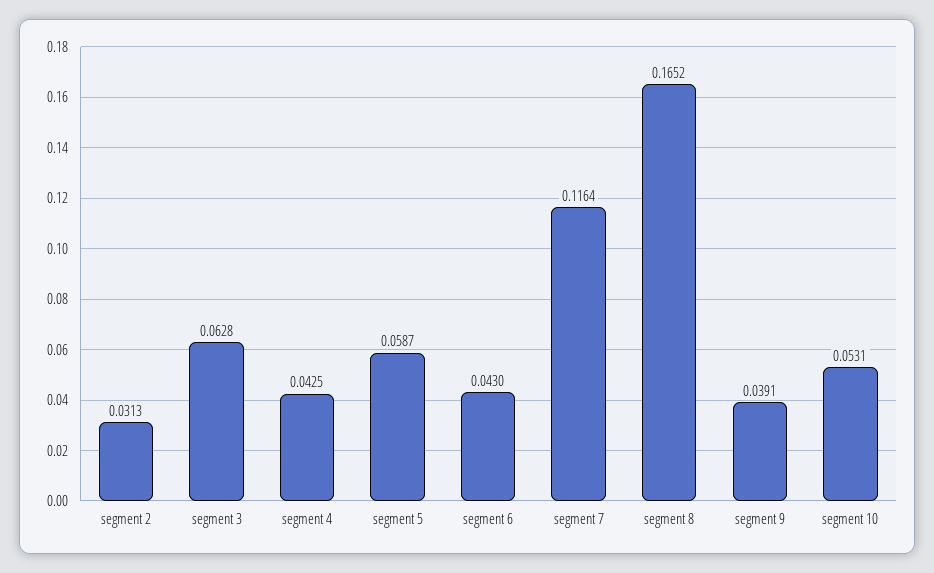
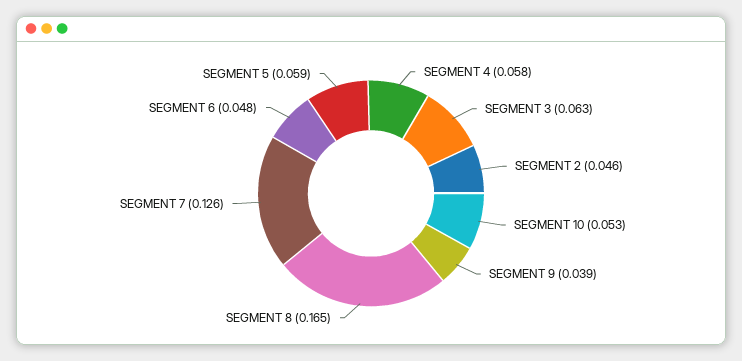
segment 2: 0.0313 -> 0.046
segment 4: 0.0425 -> 0.058
segment 6: 0.043 -> 0.048
segment 7: 0.1164 -> 0.126

